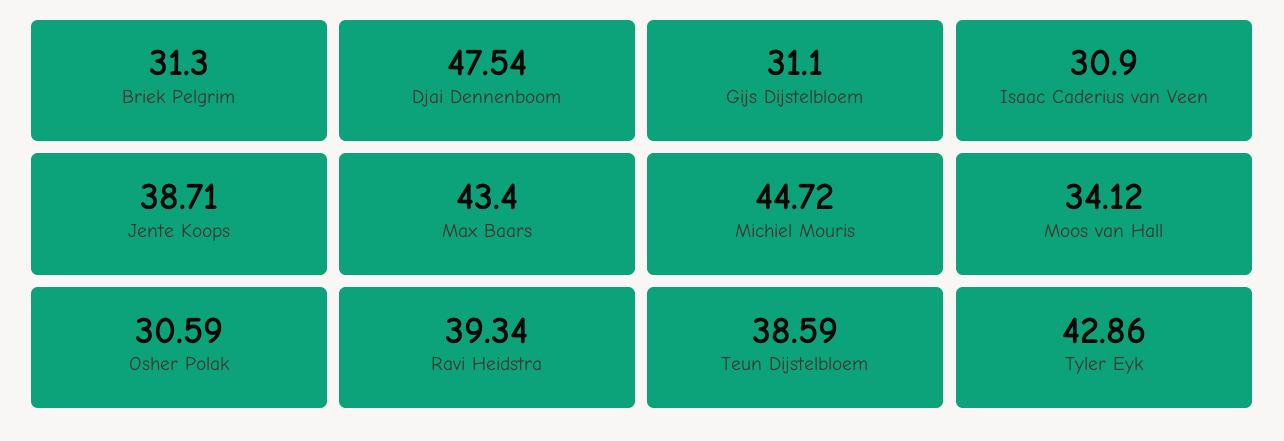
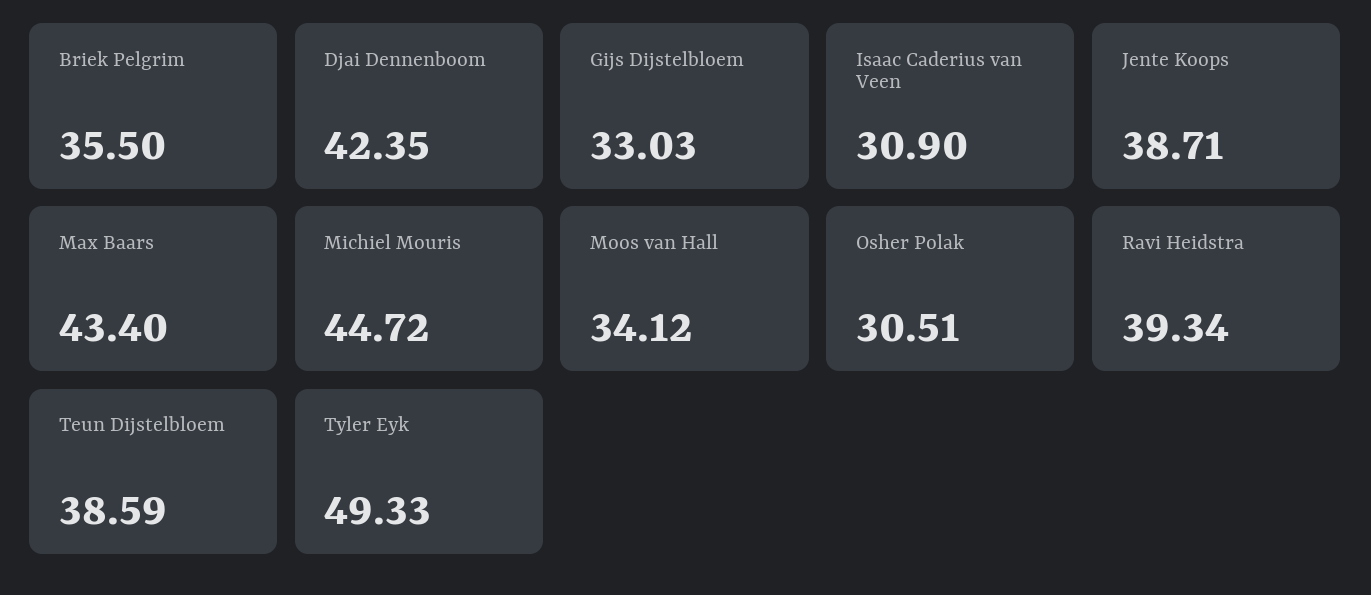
Briek Pelgrim: 31.3 -> 35.5
Djai Dennenboom: 47.54 -> 42.35
Gijs Dijstelbloem: 31.1 -> 33.03
Osher Polak: 30.59 -> 30.51
Tyler Eyk: 42.86 -> 49.33

